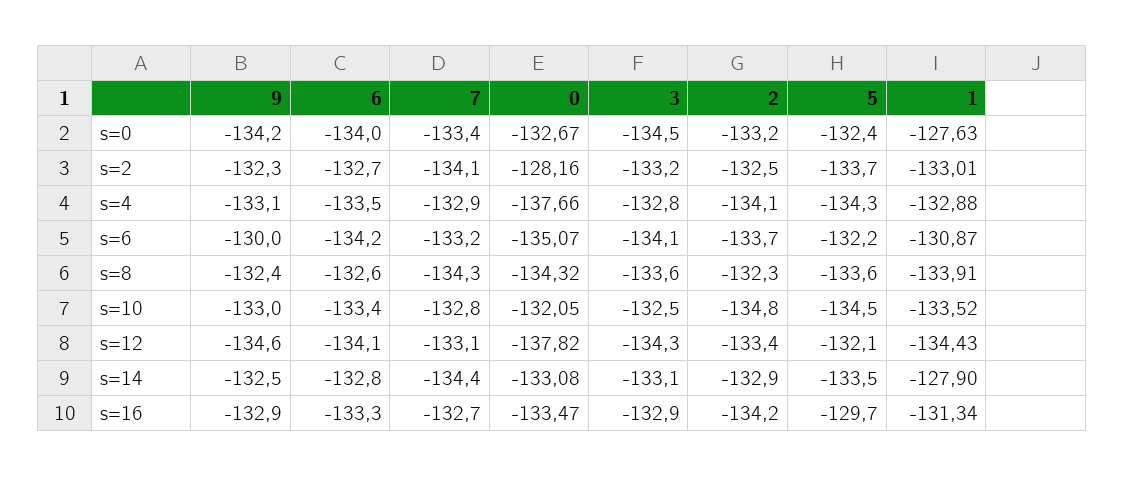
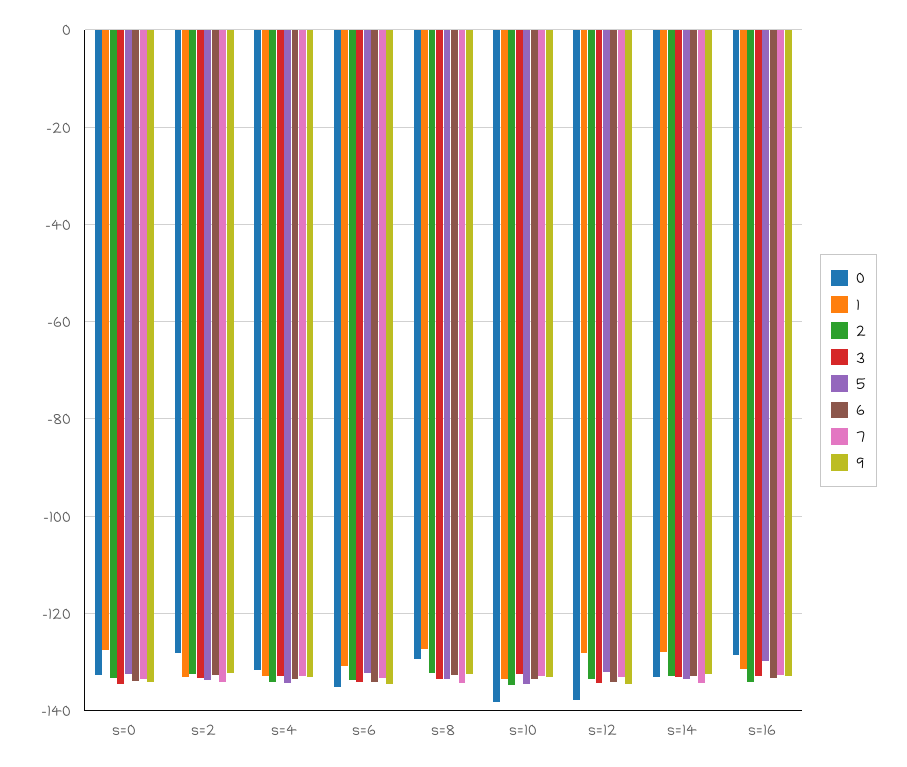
0, s=4: -137.66 -> -132
9, s=6: -130 -> -134
0, s=8: -134.32 -> -130
1, s=8: -133.91 -> -128
0, s=10: -132.05 -> -138
1, s=12: -134.43 -> -128
0, s=16: -133.47 -> -128

